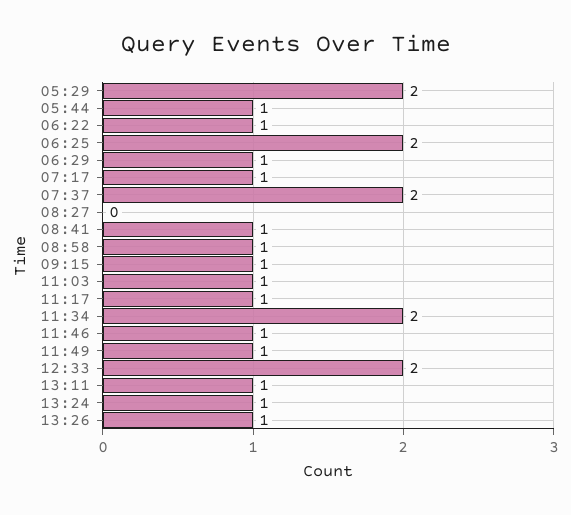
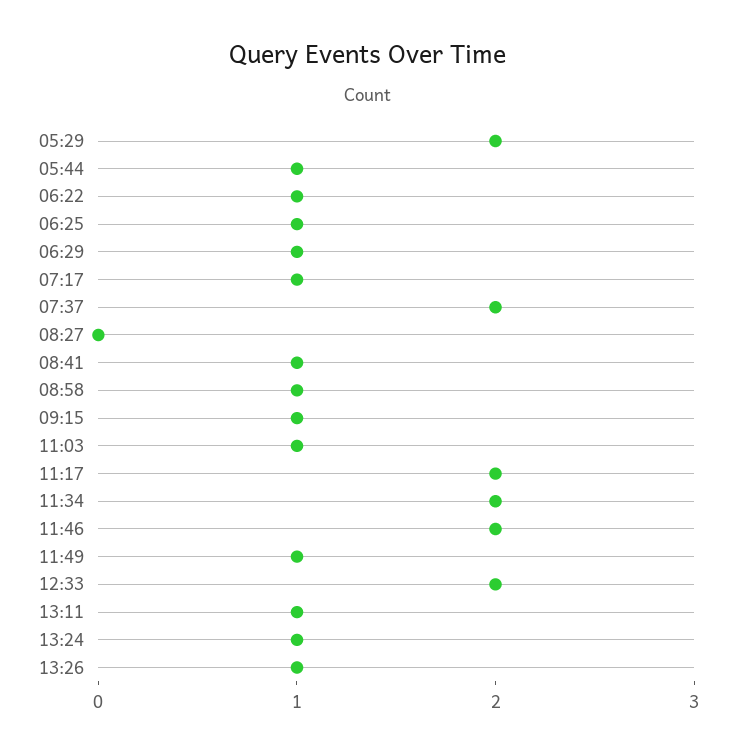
06:25: 2 -> 1
11:17: 1 -> 2
11:46: 1 -> 2

